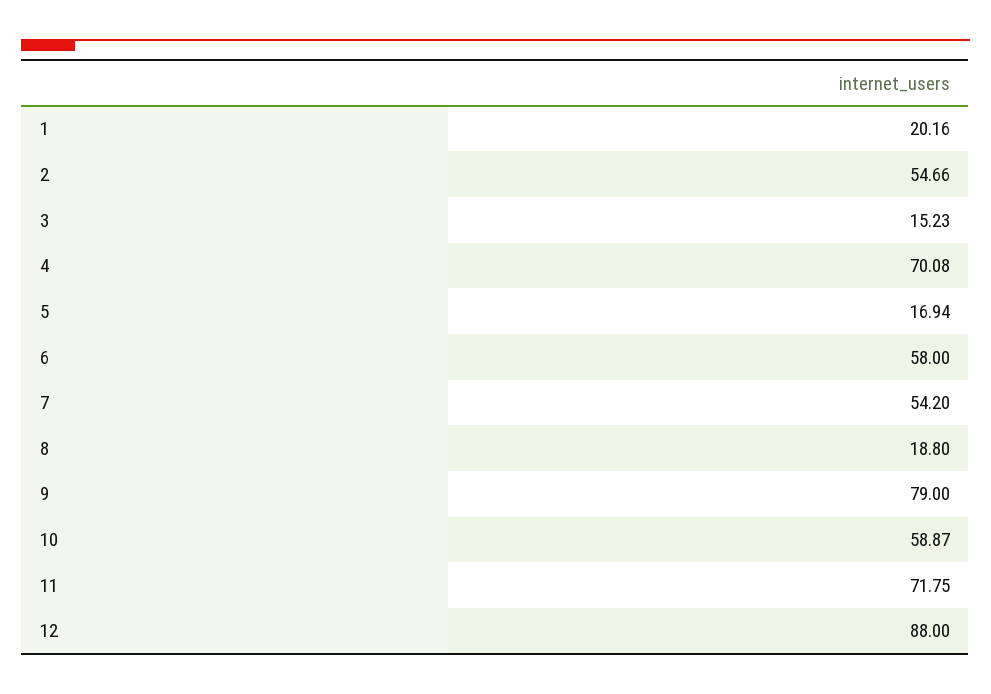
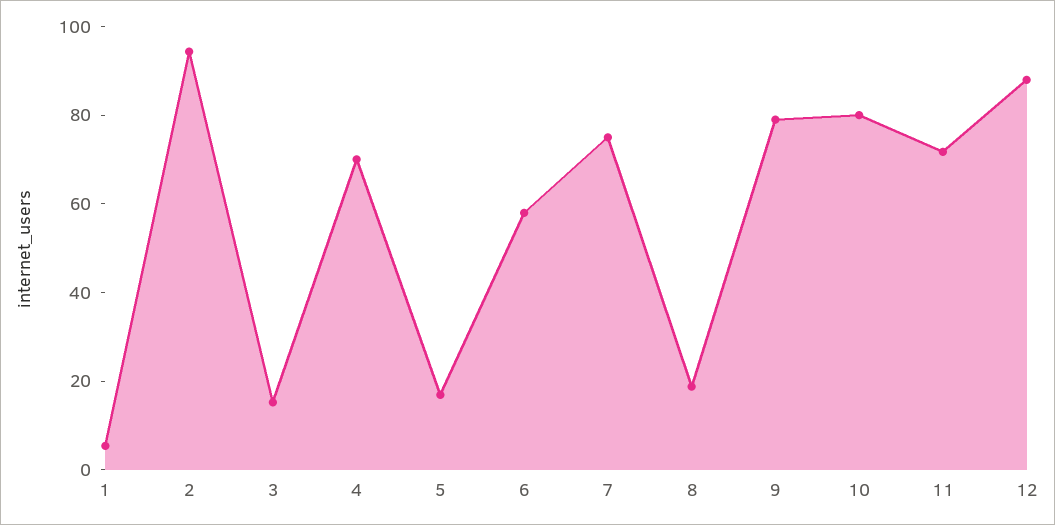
1: 20.16 -> 5
2: 54.66 -> 95
7: 54.2 -> 75
10: 58.87 -> 80

